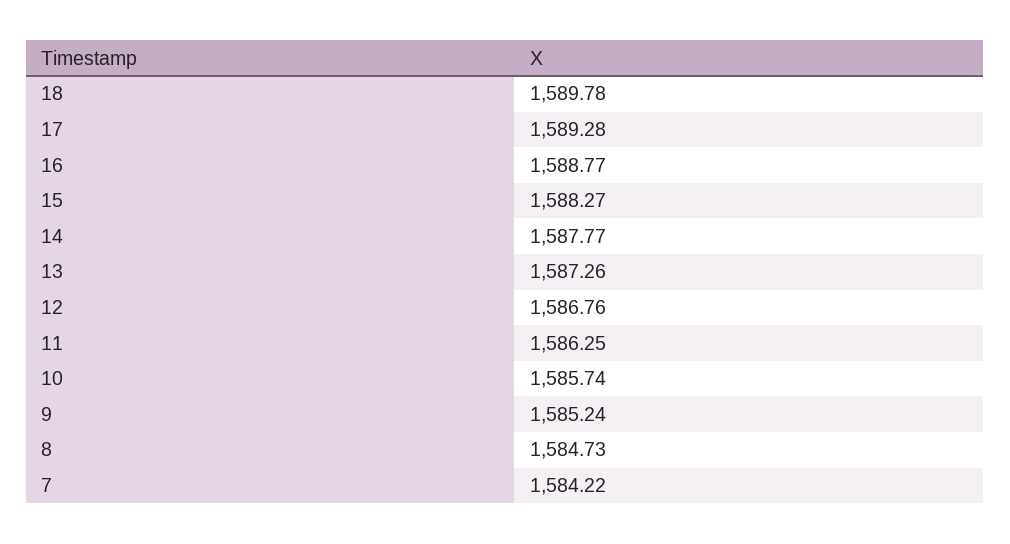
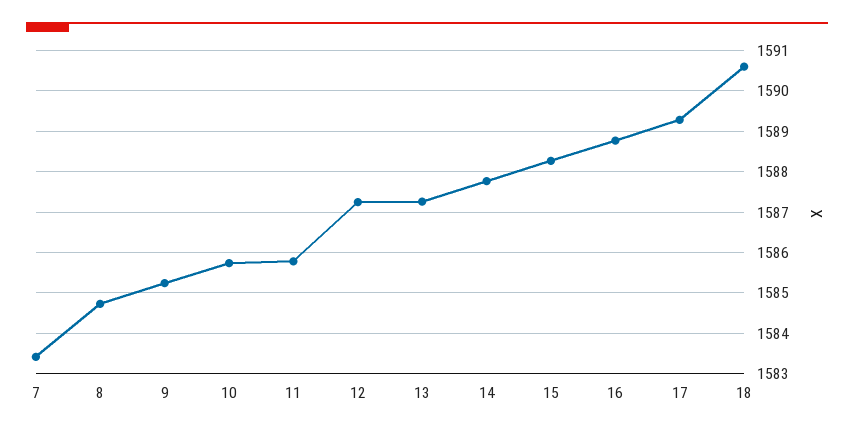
18: 1589.78 -> 1590.6
12: 1586.76 -> 1587.2
11: 1586.25 -> 1585.8
7: 1584.22 -> 1583.4

